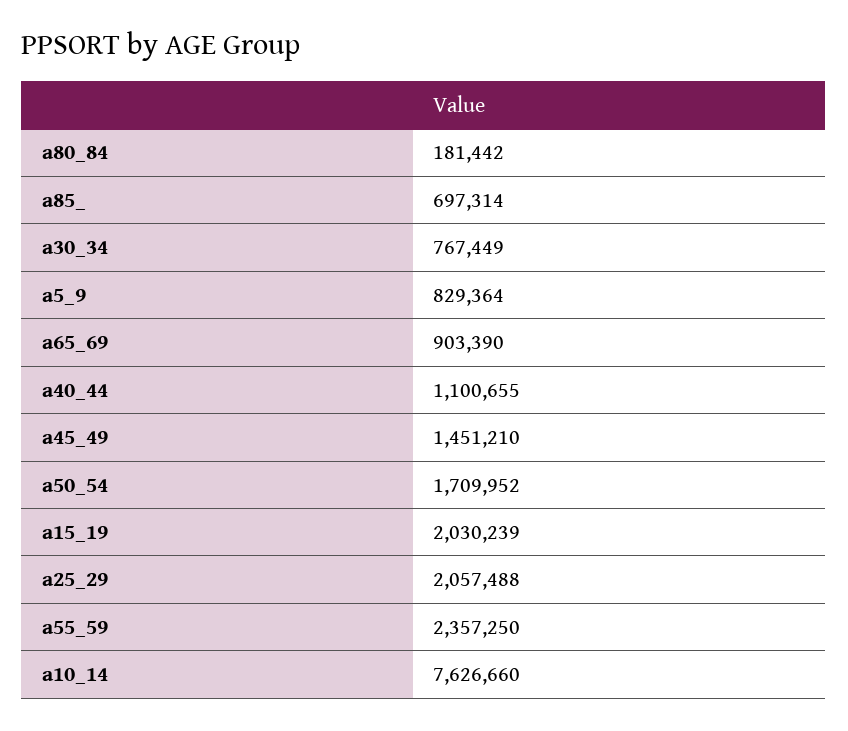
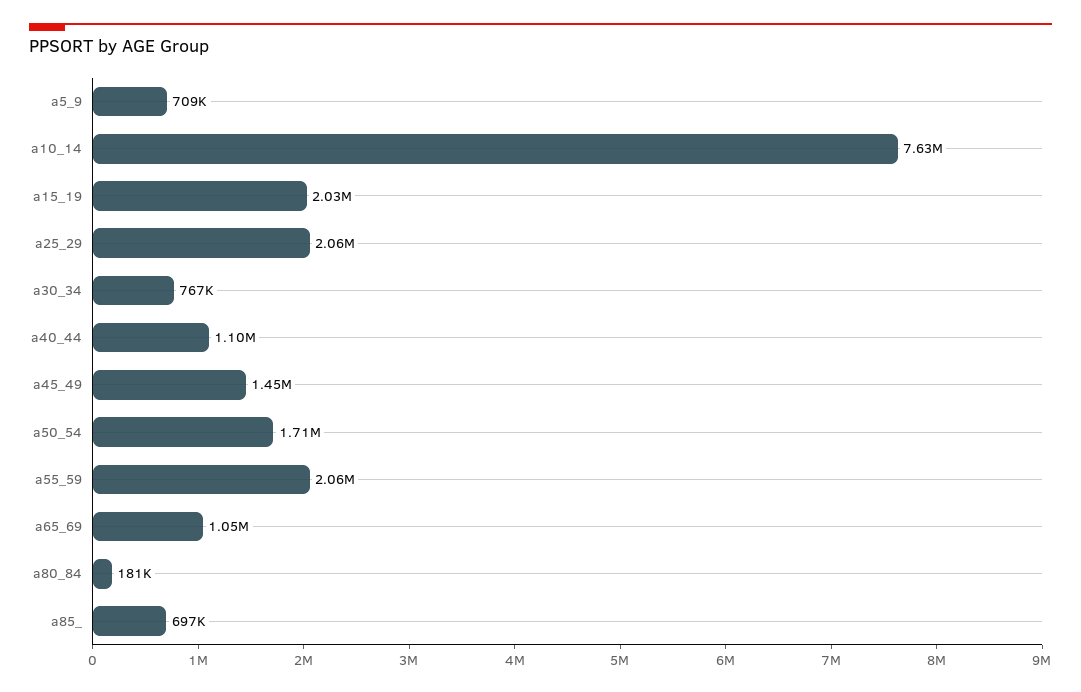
a5_9: 829364 -> 709000
a65_69: 903390 -> 1050000
a55_59: 2357250 -> 2060000

